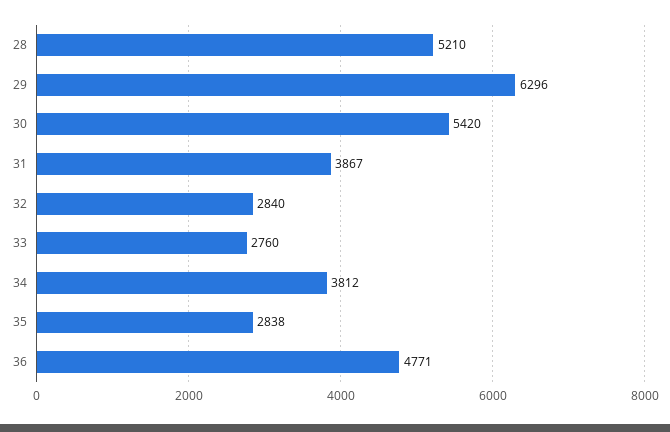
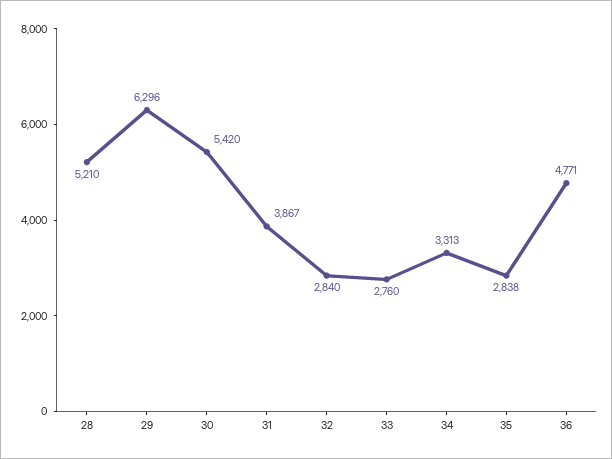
34: 3812 -> 3313

